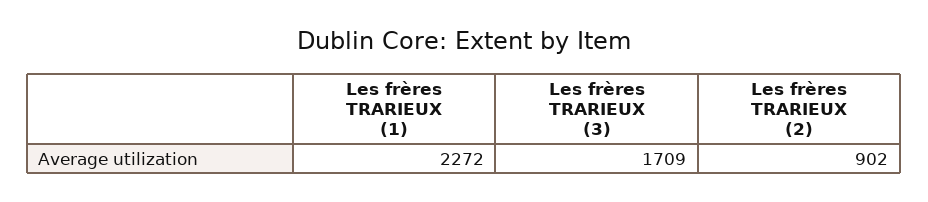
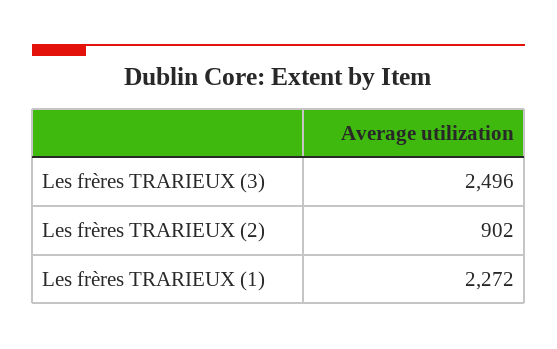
Les frères TRARIEUX (3): 1709 -> 2496

